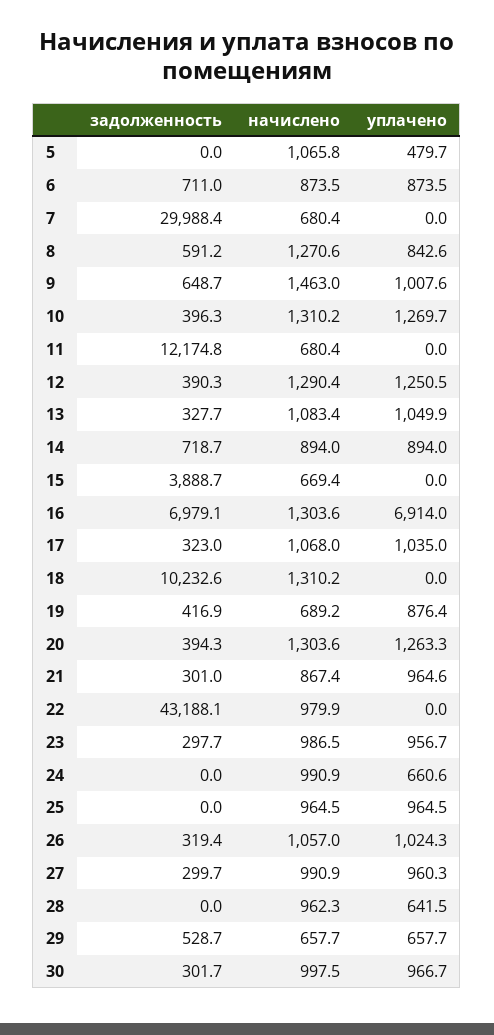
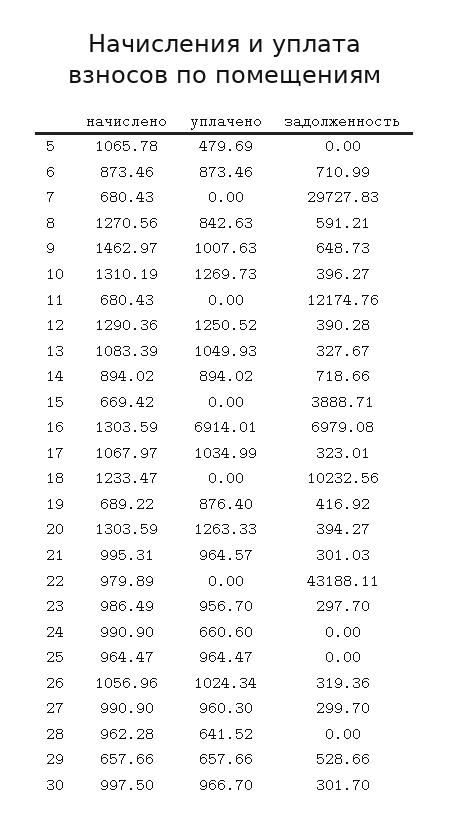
задолженность, 7: 29988.4 -> 29727.83
начислено, 18: 1310.2 -> 1233.47
начислено, 21: 867.4 -> 995.31

